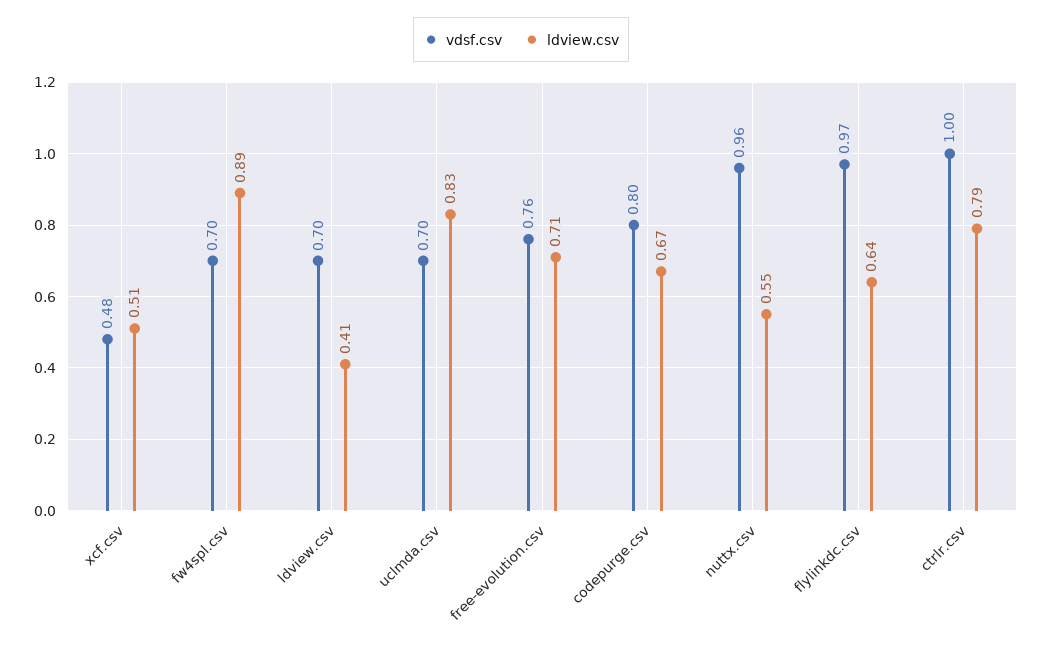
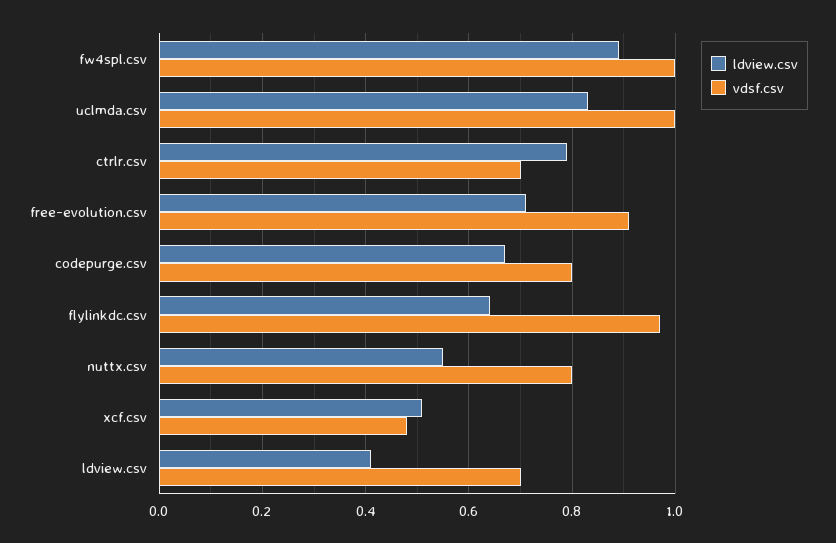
vdsf.csv, fw4spl.csv: 0.7 -> 1
vdsf.csv, uclmda.csv: 0.7 -> 1
vdsf.csv, free-evolution.csv: 0.76 -> 0.9
vdsf.csv, nuttx.csv: 0.96 -> 0.8
vdsf.csv, ctrlr.csv: 1 -> 0.7

